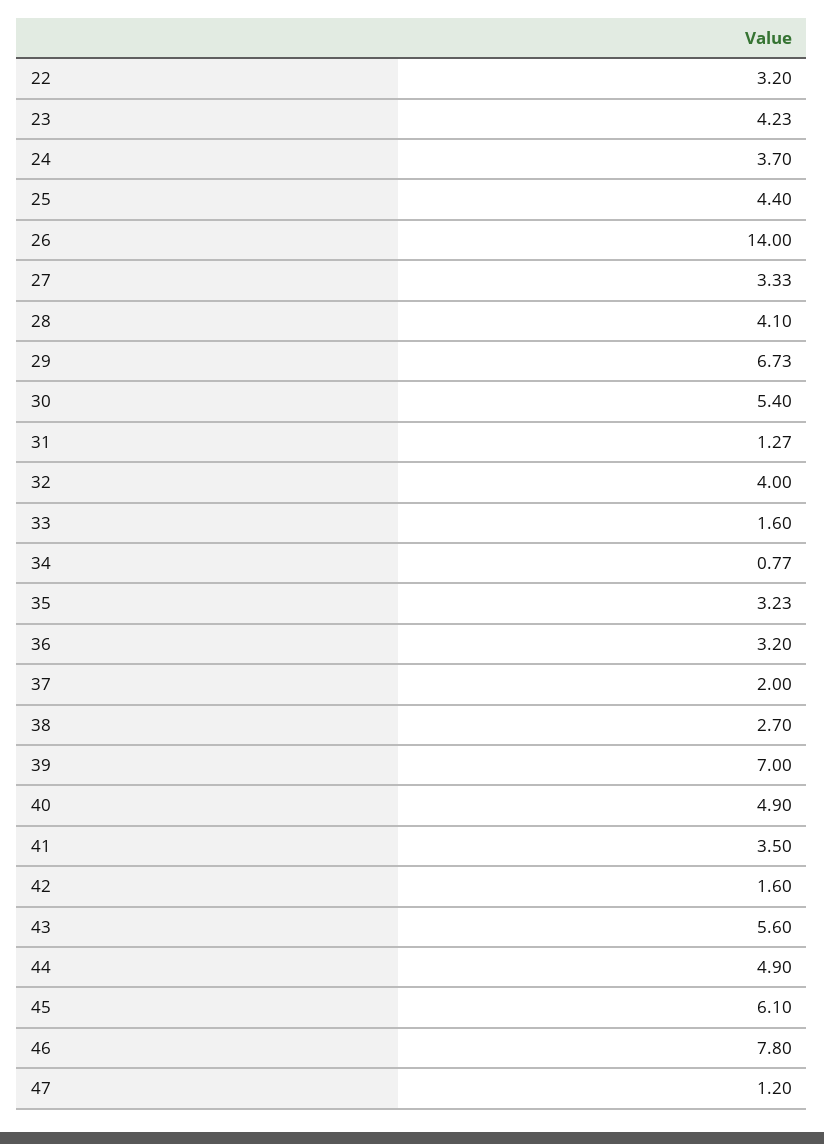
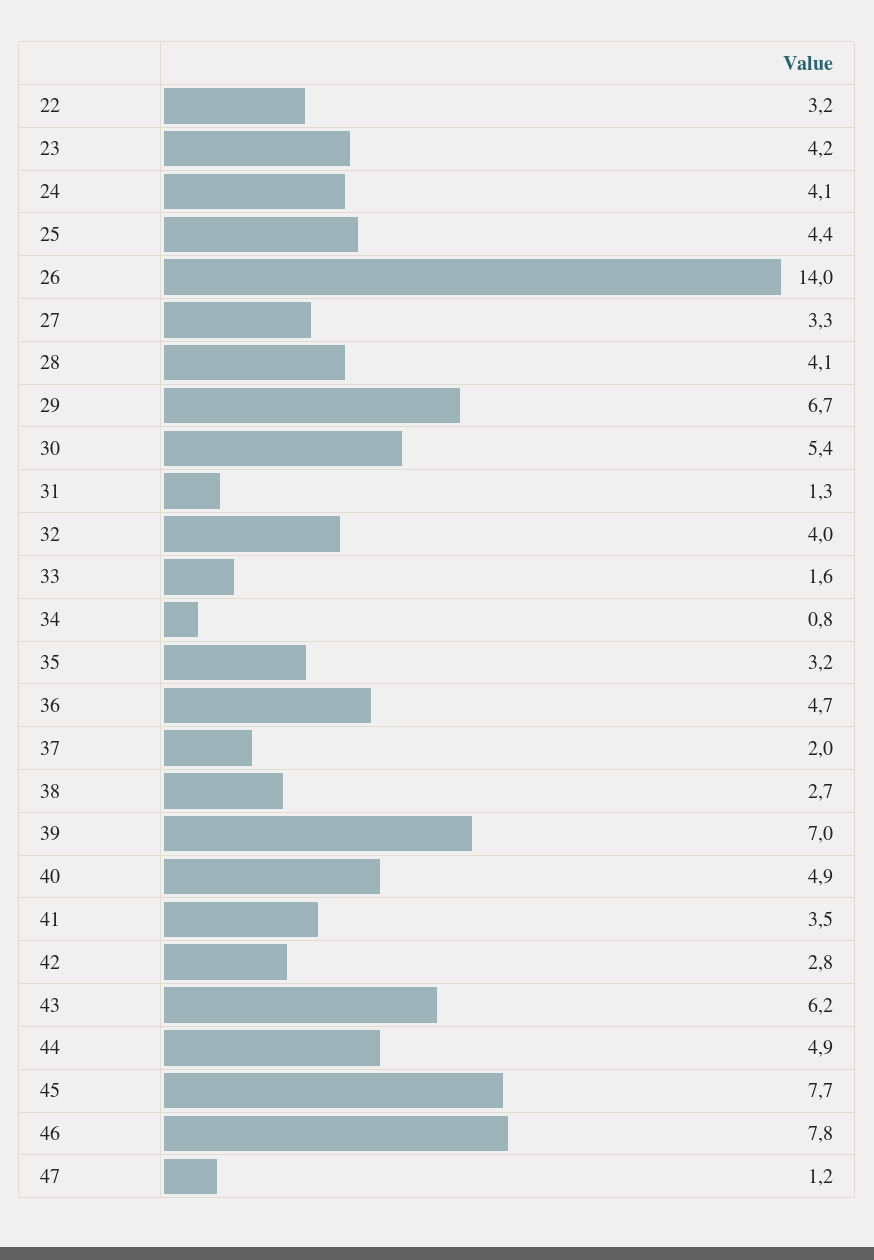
24: 3.7 -> 4.1
36: 3.2 -> 4.7
42: 1.6 -> 2.8
43: 5.6 -> 6.2
45: 6.1 -> 7.7

